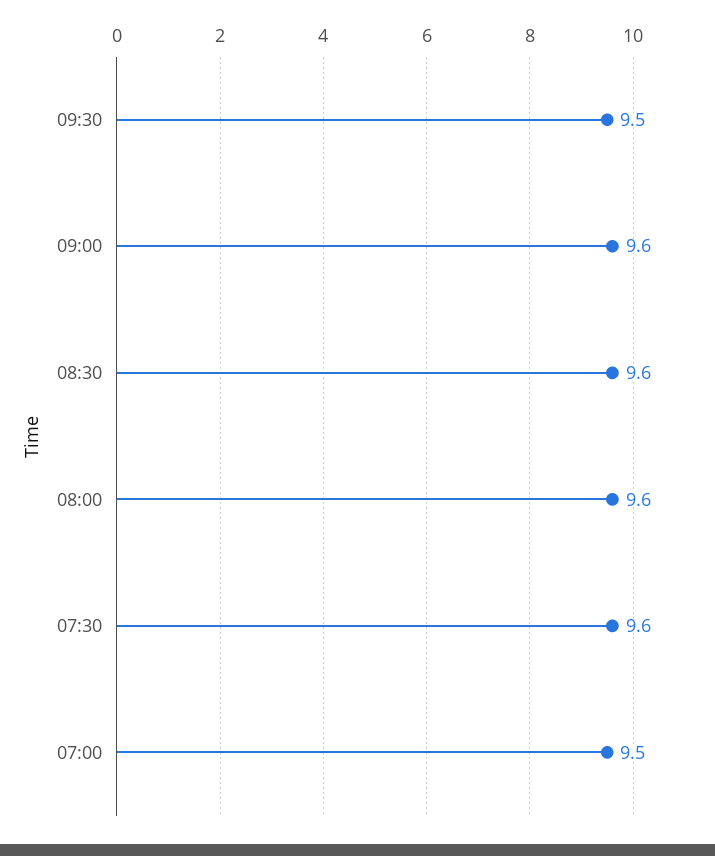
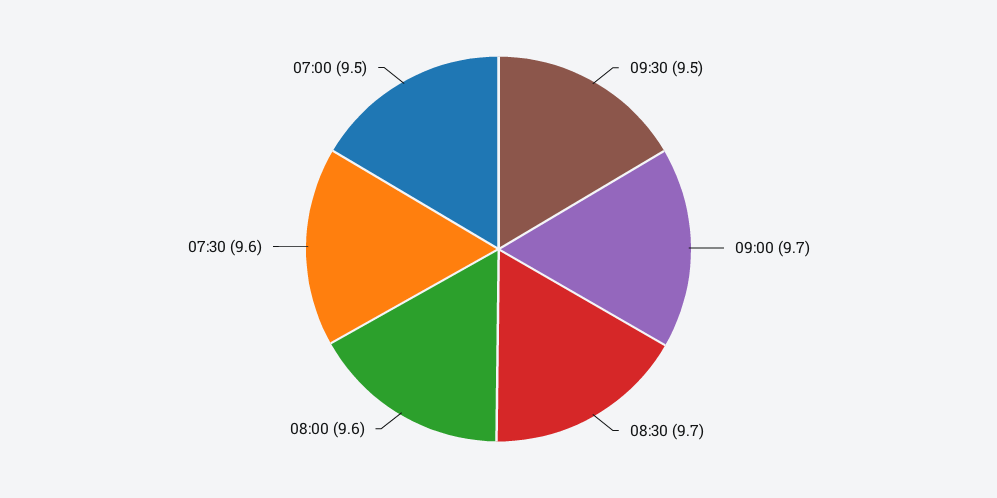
09:00: 9.6 -> 9.7
08:30: 9.6 -> 9.7

